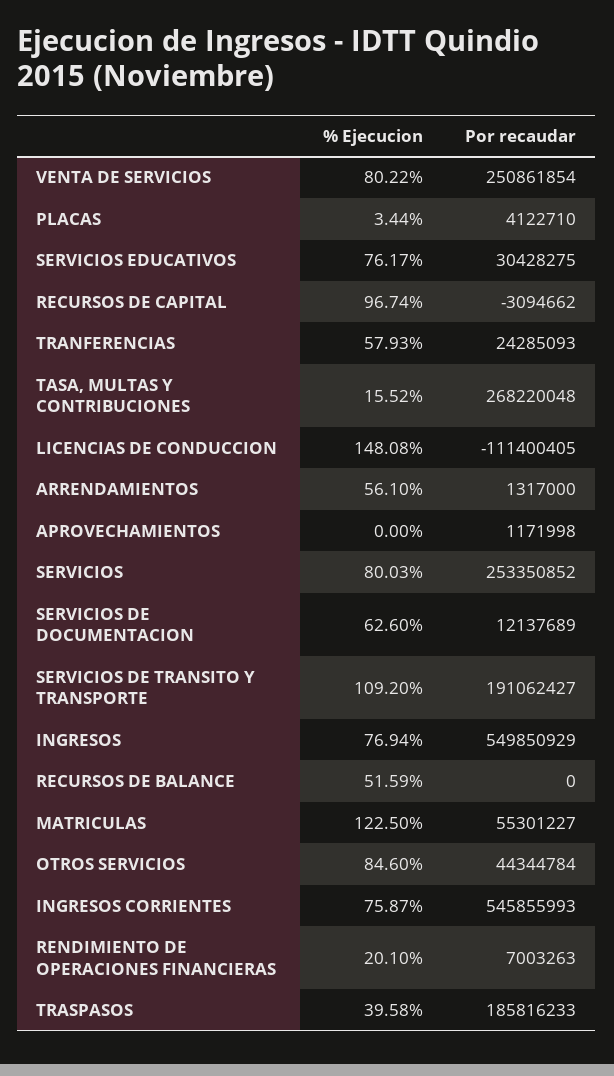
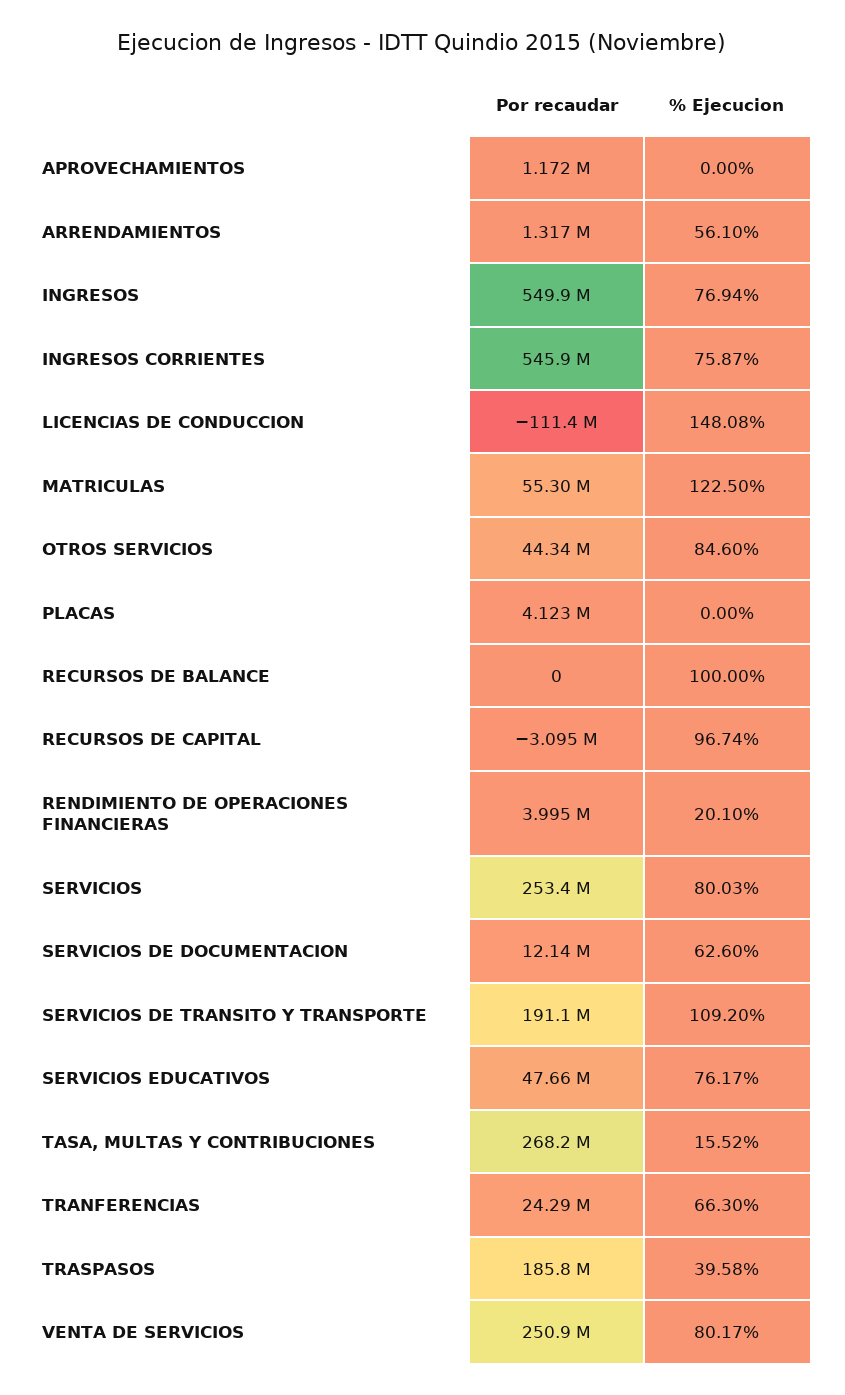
% Ejecucion, VENTA DE SERVICIOS: 80.22 -> 80.17
% Ejecucion, PLACAS: 3.44 -> 0
Por recaudar, SERVICIOS EDUCATIVOS: 30428275 -> 47660000
% Ejecucion, TRANFERENCIAS: 57.93 -> 66.3
% Ejecucion, RECURSOS DE BALANCE: 51.59 -> 100
Por recaudar, RENDIMIENTO DE OPERACIONES FINANCIERAS: 7003263 -> 3995000

